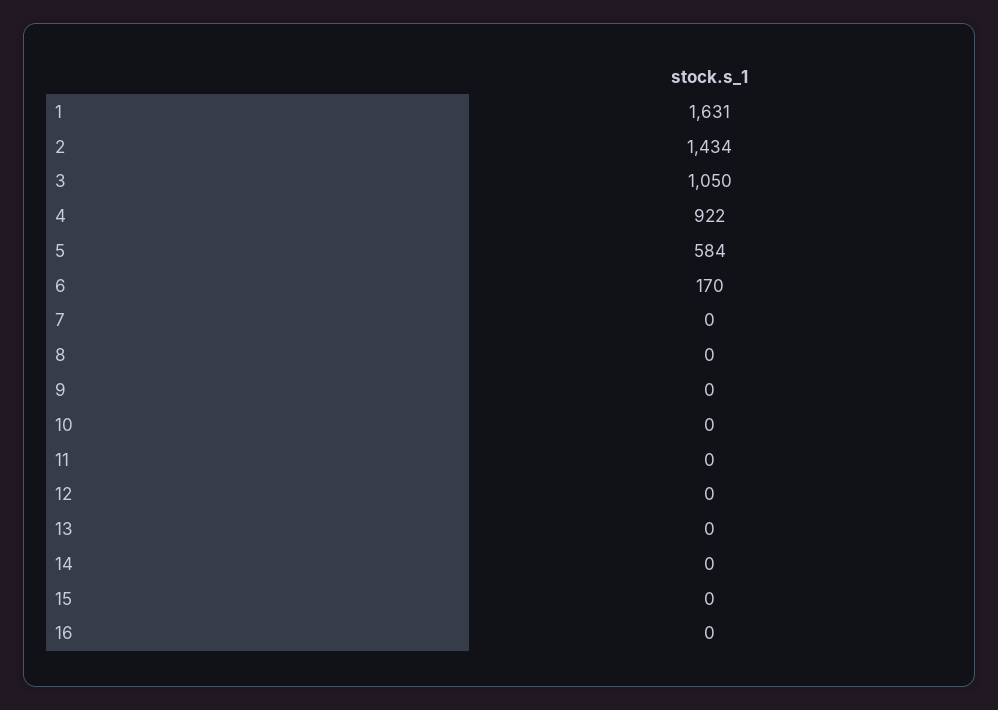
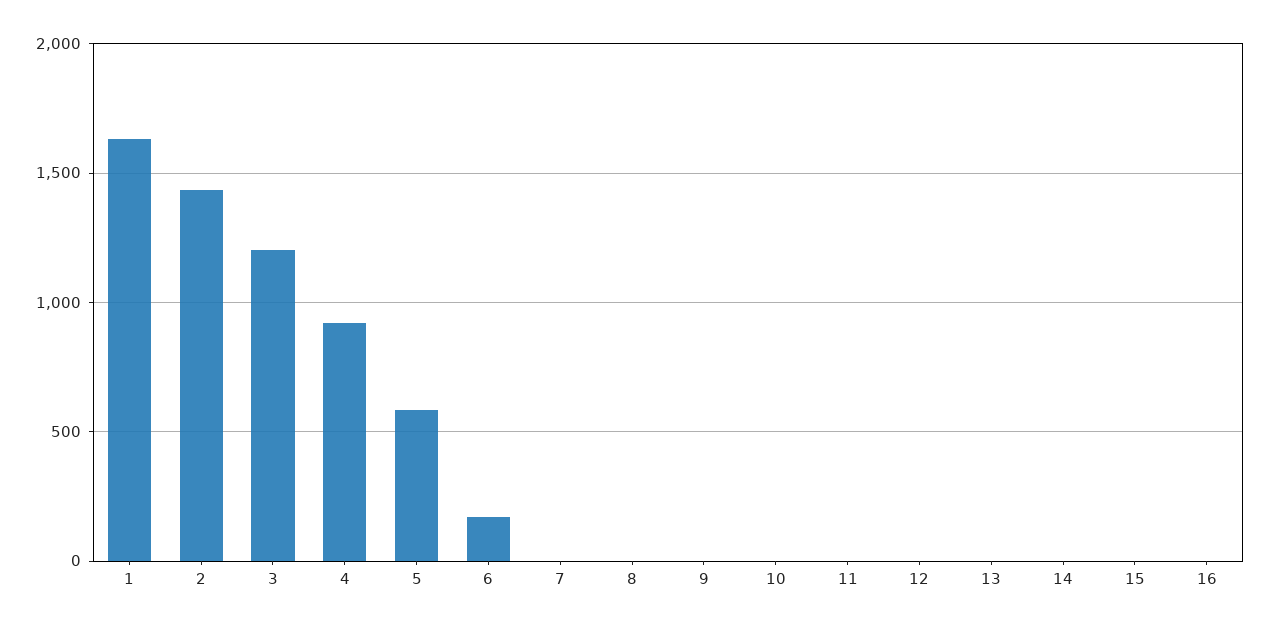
3: 1050 -> 1200

